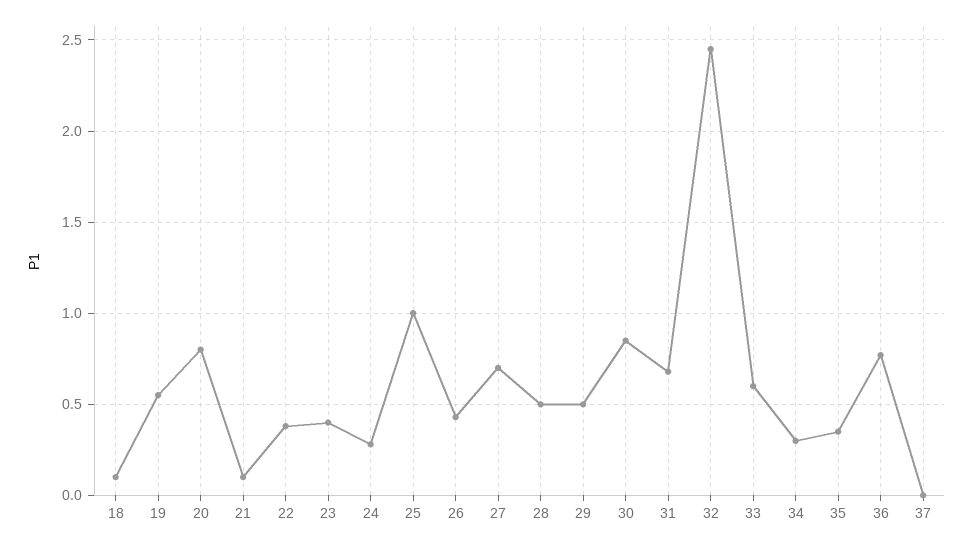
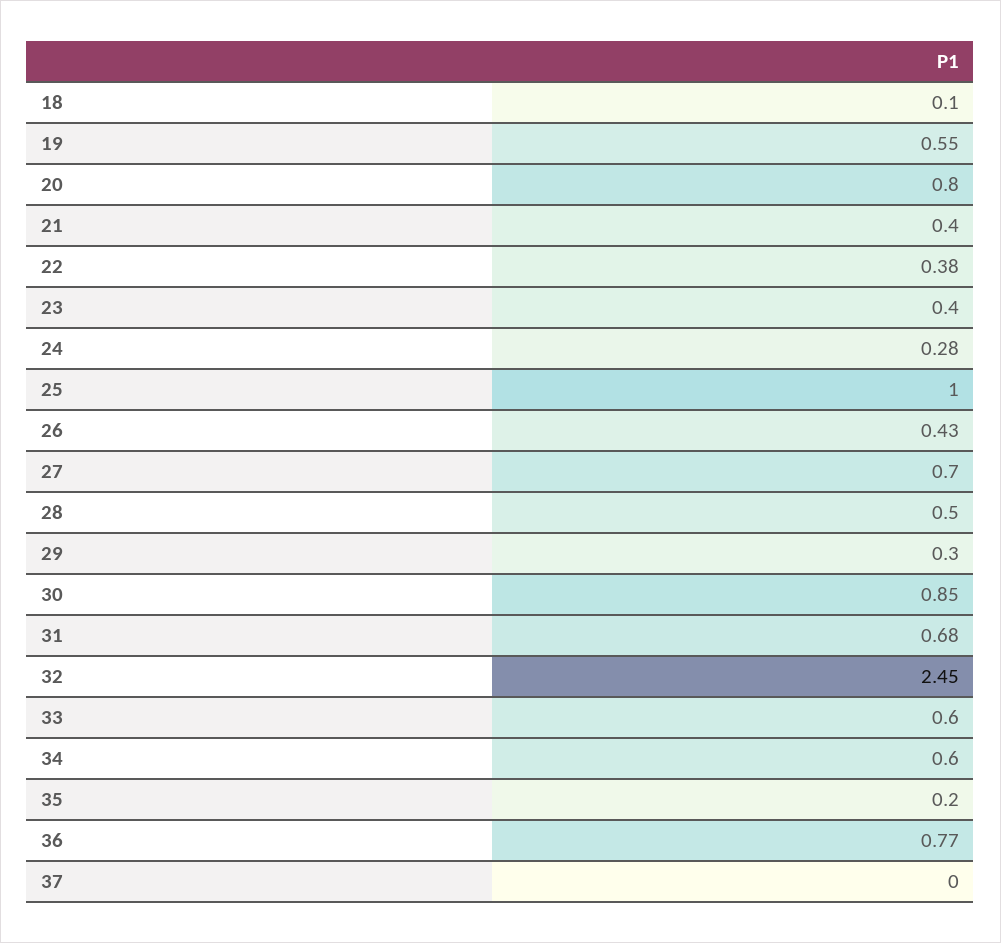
21: 0.1 -> 0.4
29: 0.5 -> 0.3
34: 0.3 -> 0.6
35: 0.35 -> 0.2

